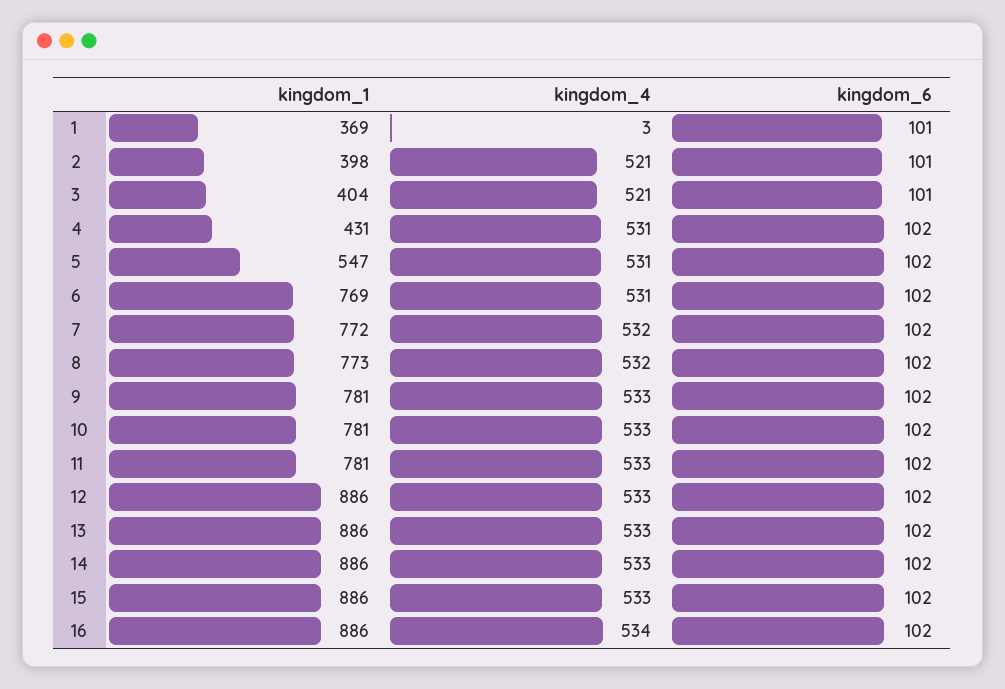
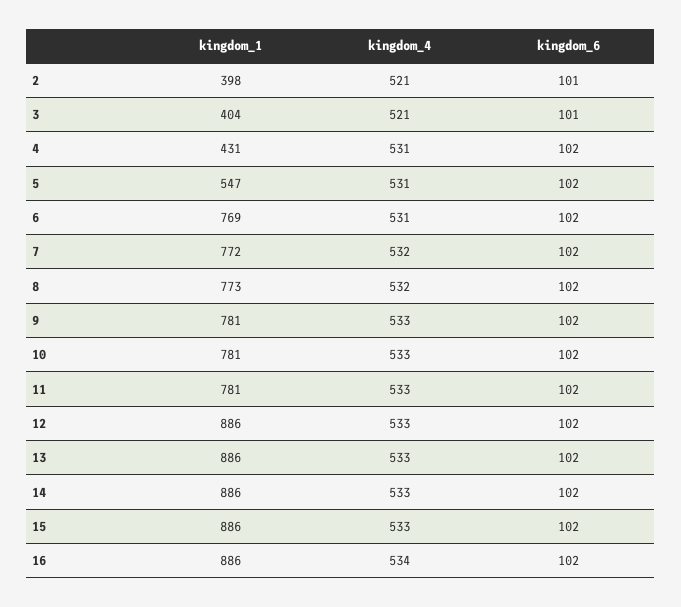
kingdom_1, 1: 369 -> none
kingdom_4, 1: 3 -> none
kingdom_6, 1: 101 -> none

